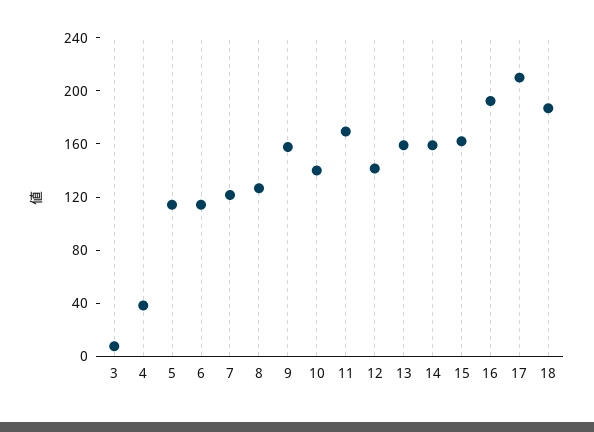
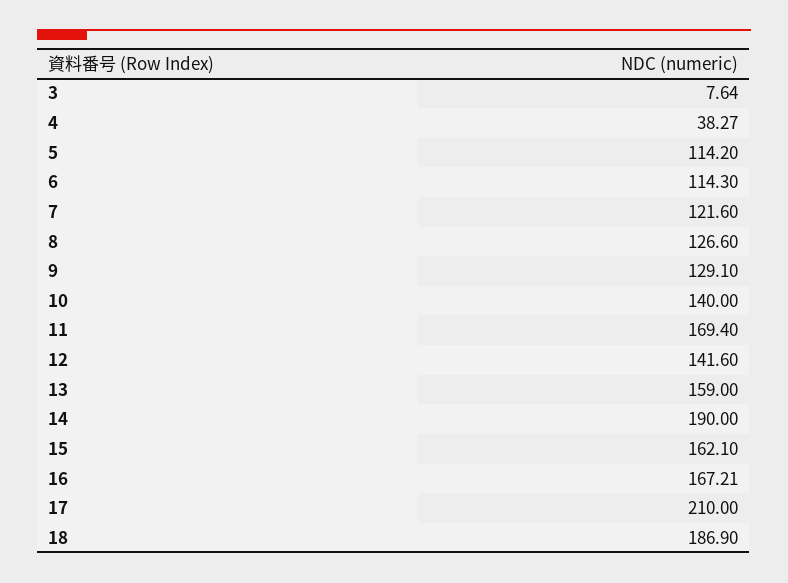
9: 160 -> 129.1
14: 160 -> 190
16: 190 -> 167.21

